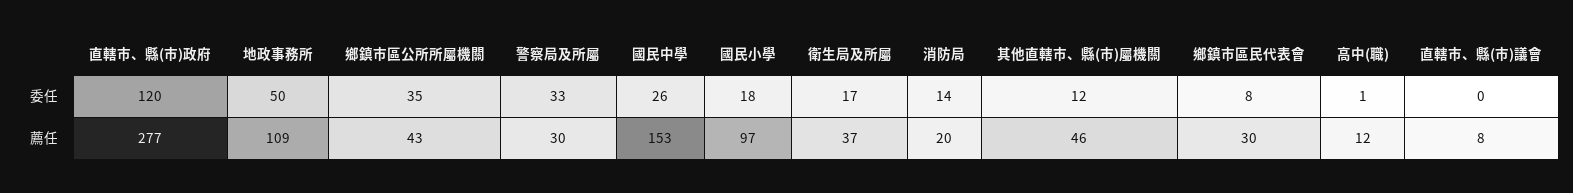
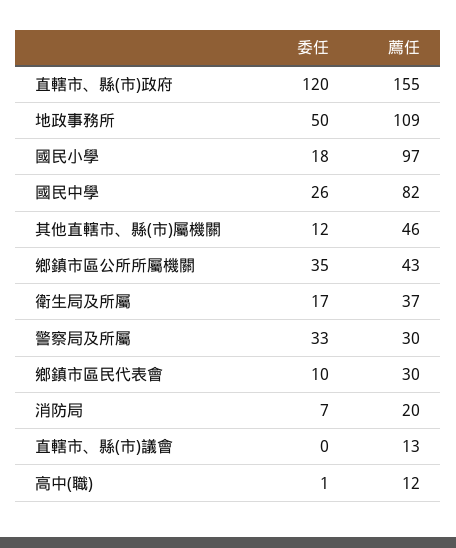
消防局, 委任: 14 -> 7
鄉鎮市區民代表會, 委任: 8 -> 10
直轄市、縣(市)政府, 薦任: 277 -> 155
國民中學, 薦任: 153 -> 82
直轄市、縣(市)議會, 薦任: 8 -> 13

